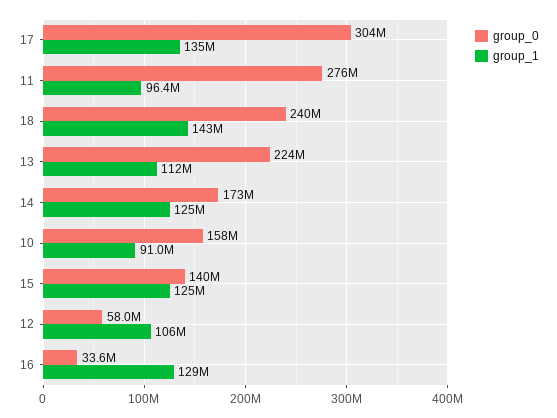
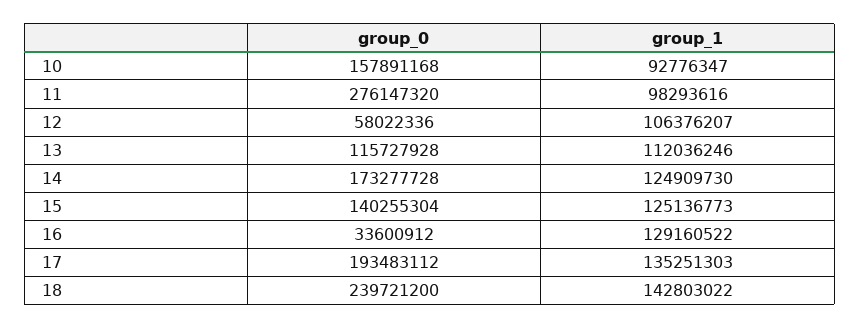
group_0, 17: 304000000 -> 193483112
group_1, 11: 96400000 -> 98293616
group_0, 13: 224000000 -> 115727928
group_1, 10: 91000000 -> 92776347

